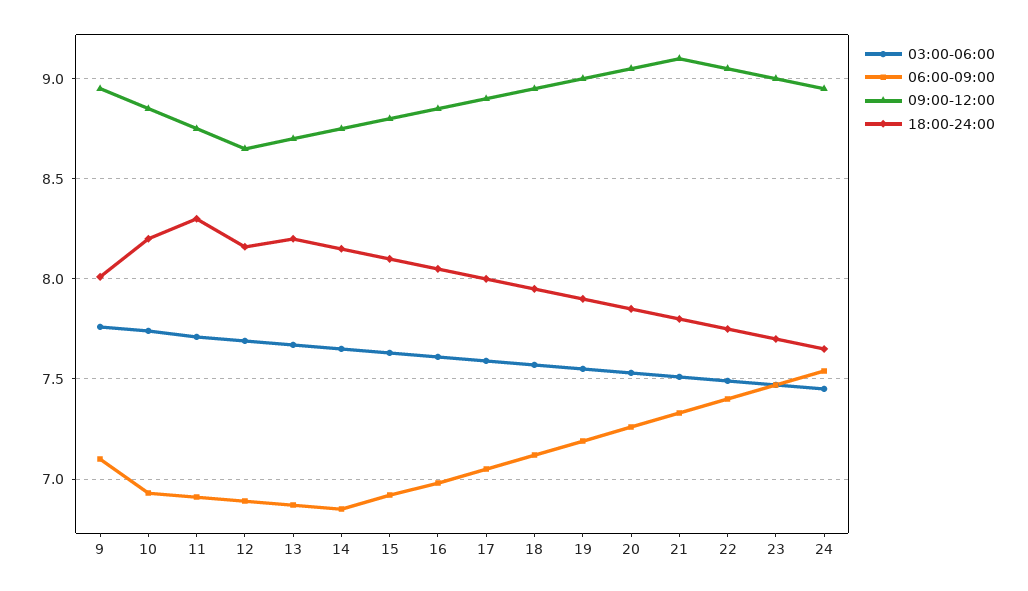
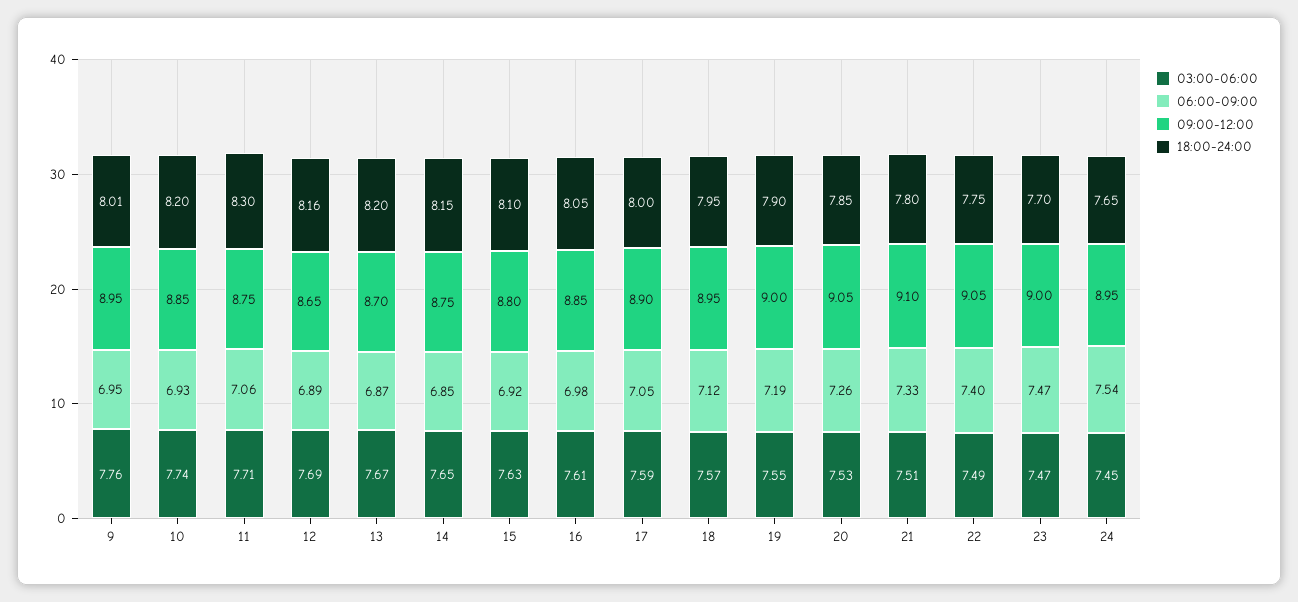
06:00-09:00, 9: 7.1 -> 6.95
06:00-09:00, 11: 6.9 -> 7.06

